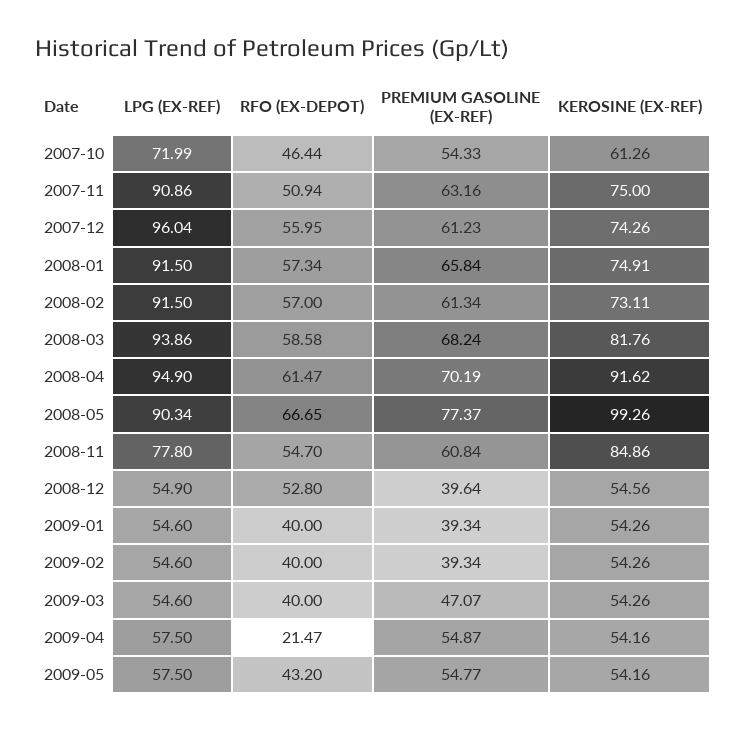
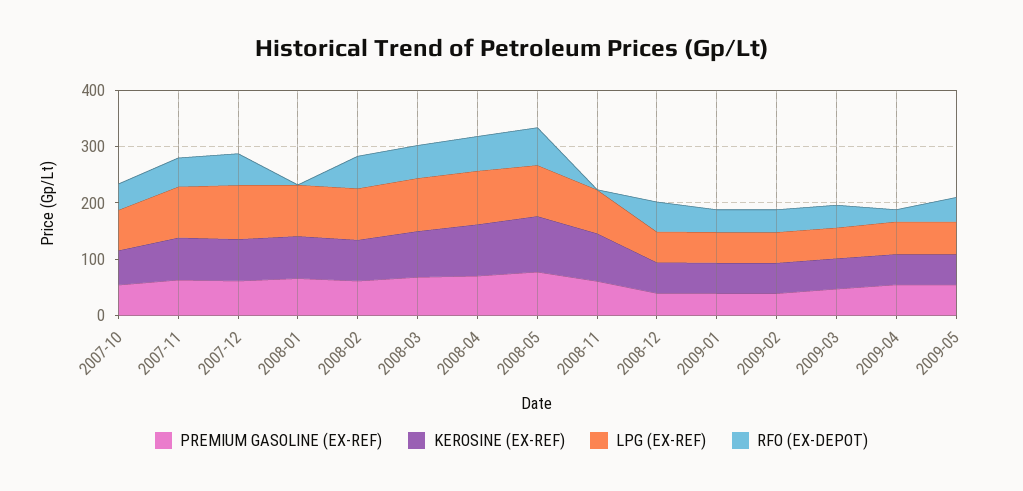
RFO (EX-DEPOT), 2008-01: 57.34 -> 0
RFO (EX-DEPOT), 2008-11: 54.7 -> 0

